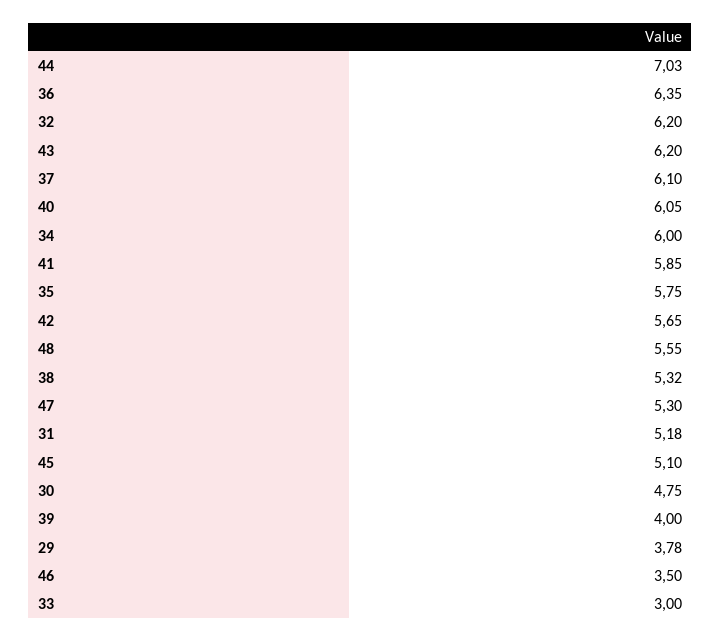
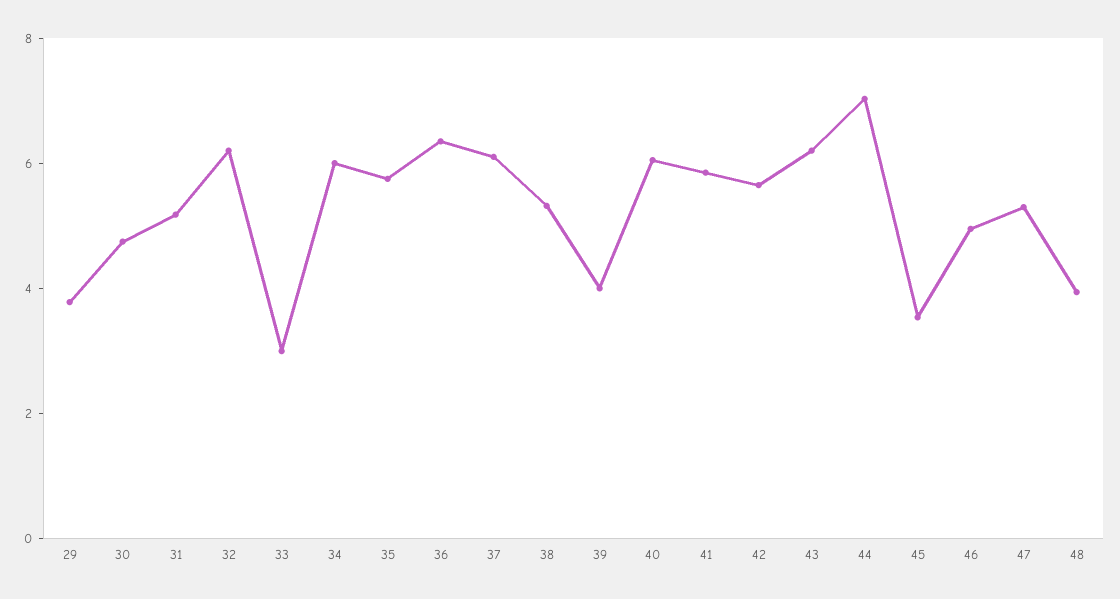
48: 5.55 -> 4
45: 5.1 -> 3.5
46: 3.5 -> 5

